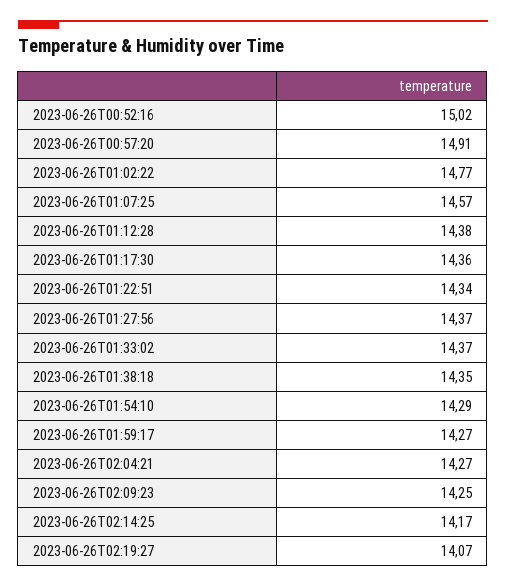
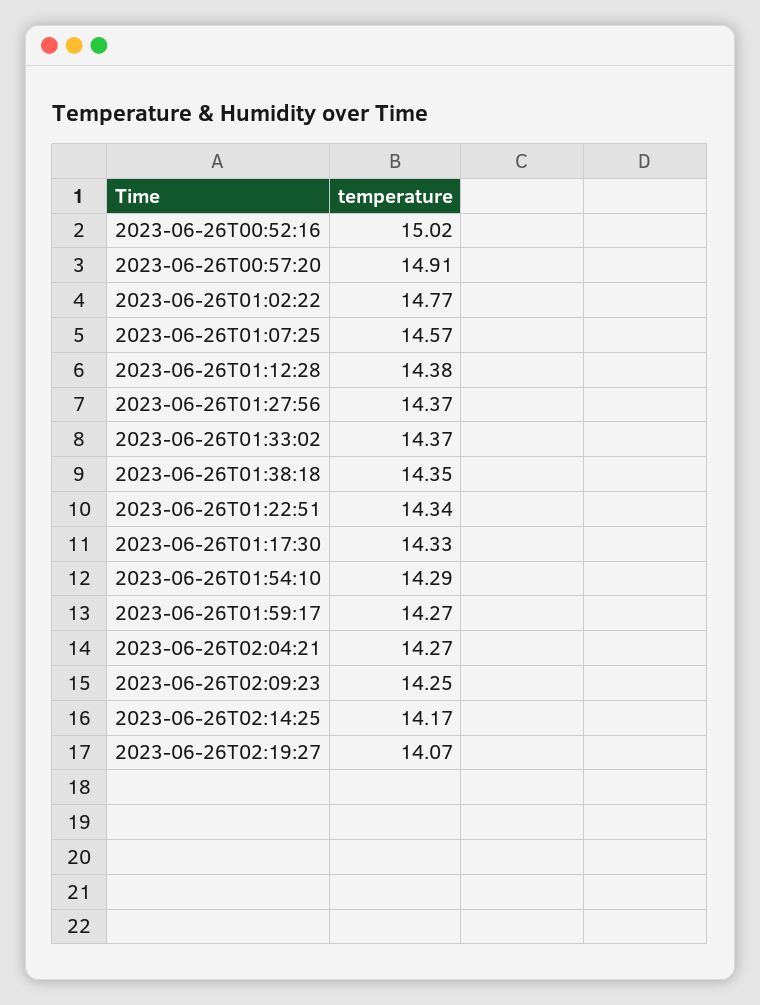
2023-06-26T01:17:30: 14.36 -> 14.33

